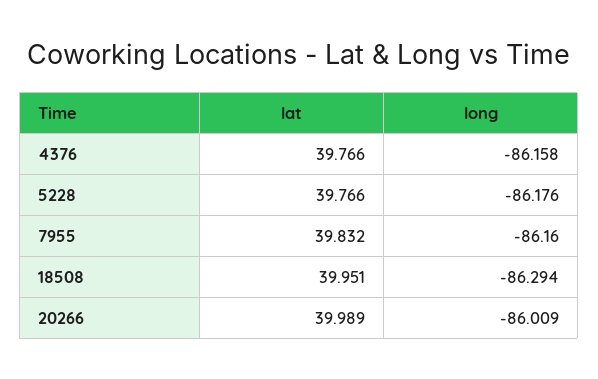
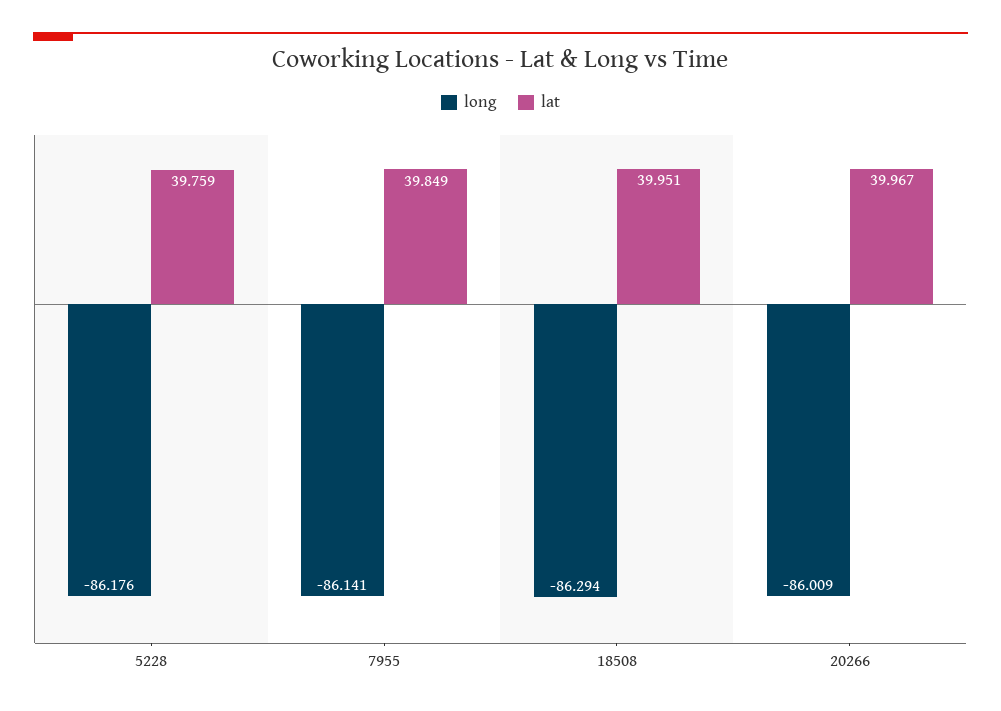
lat, 4376: 39.766 -> none
long, 4376: -86.158 -> none
lat, 5228: 39.766 -> 39.759
lat, 7955: 39.832 -> 39.849
long, 7955: -86.16 -> -86.141
lat, 20266: 39.989 -> 39.967

